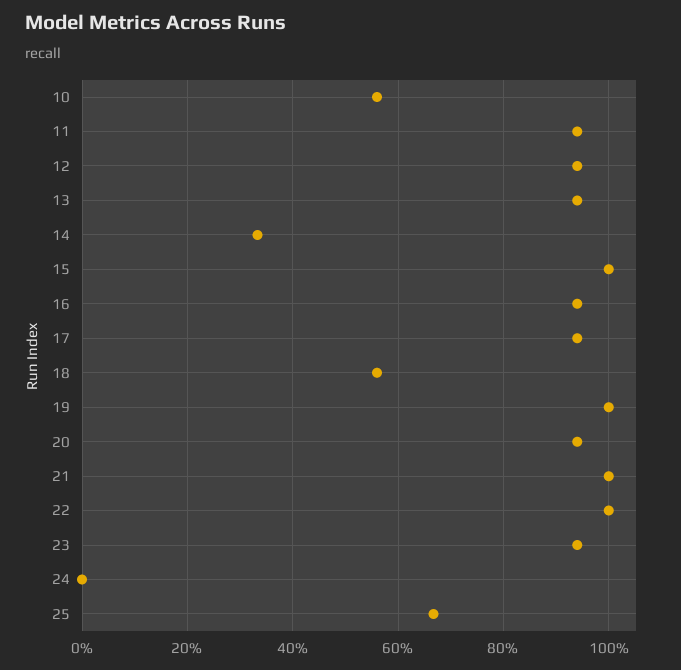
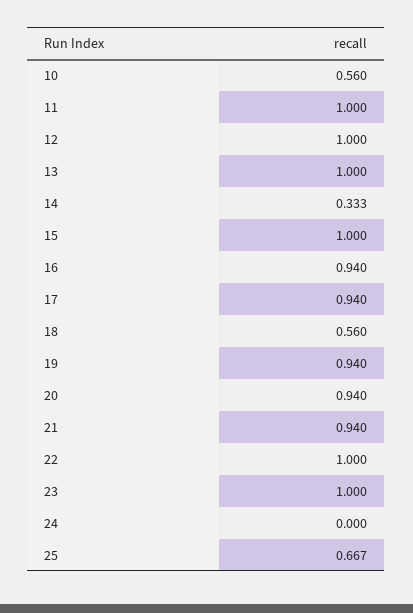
11: 0.94 -> 1
12: 0.94 -> 1
13: 0.94 -> 1
19: 1 -> 0.94
21: 1 -> 0.94
23: 0.94 -> 1

